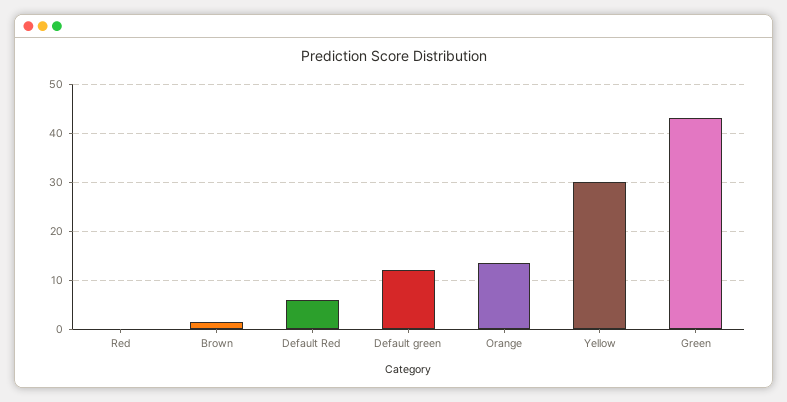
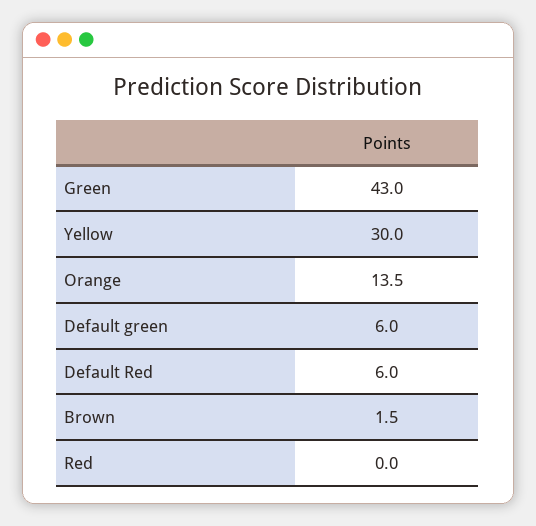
Default green: 12 -> 6

